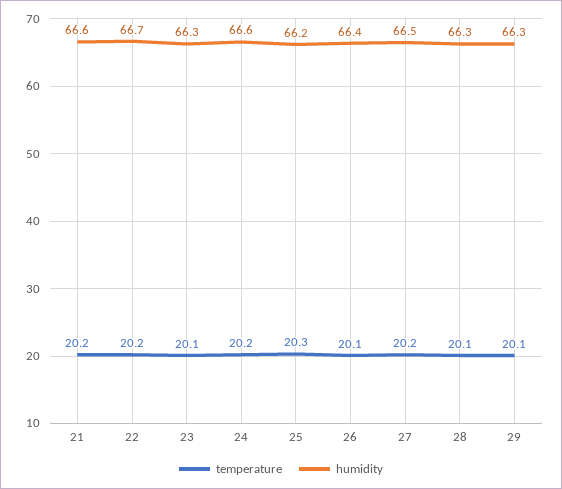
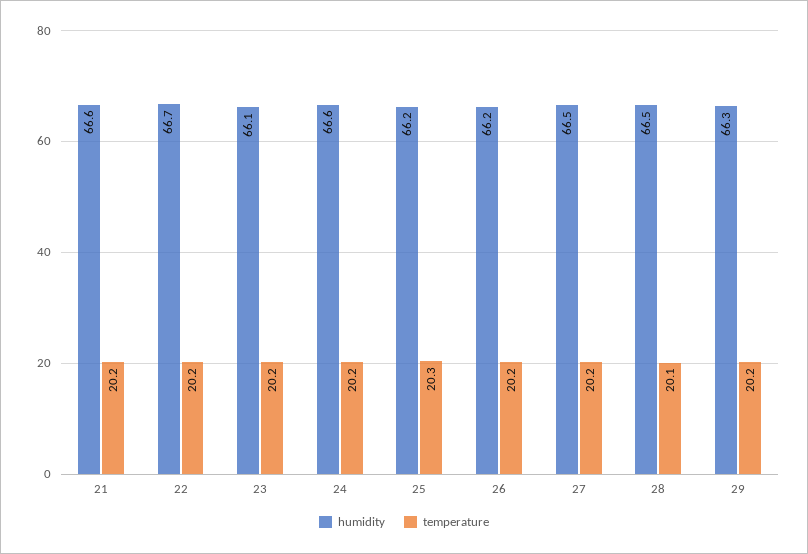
temperature, 23: 20.1 -> 20.2
humidity, 23: 66.3 -> 66.1
temperature, 26: 20.1 -> 20.2
humidity, 26: 66.4 -> 66.2
humidity, 28: 66.3 -> 66.5
temperature, 29: 20.1 -> 20.2

